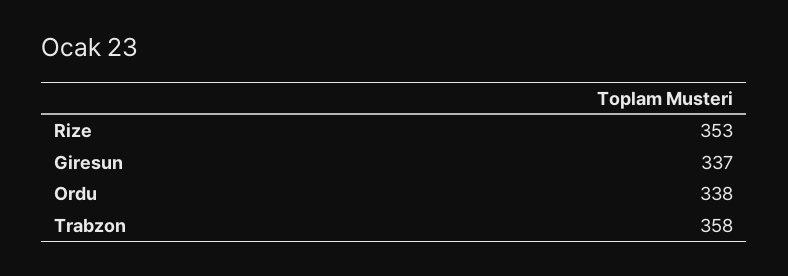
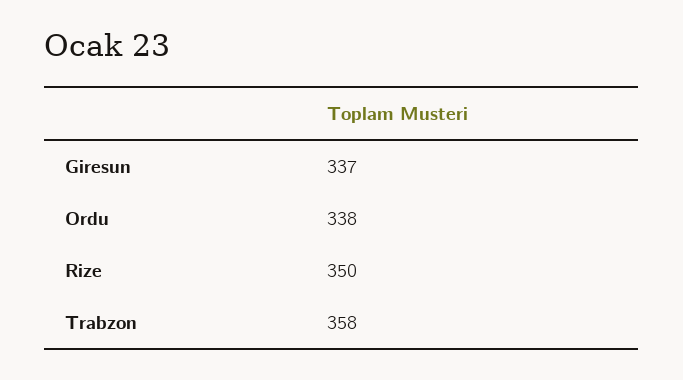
Rize: 353 -> 350

